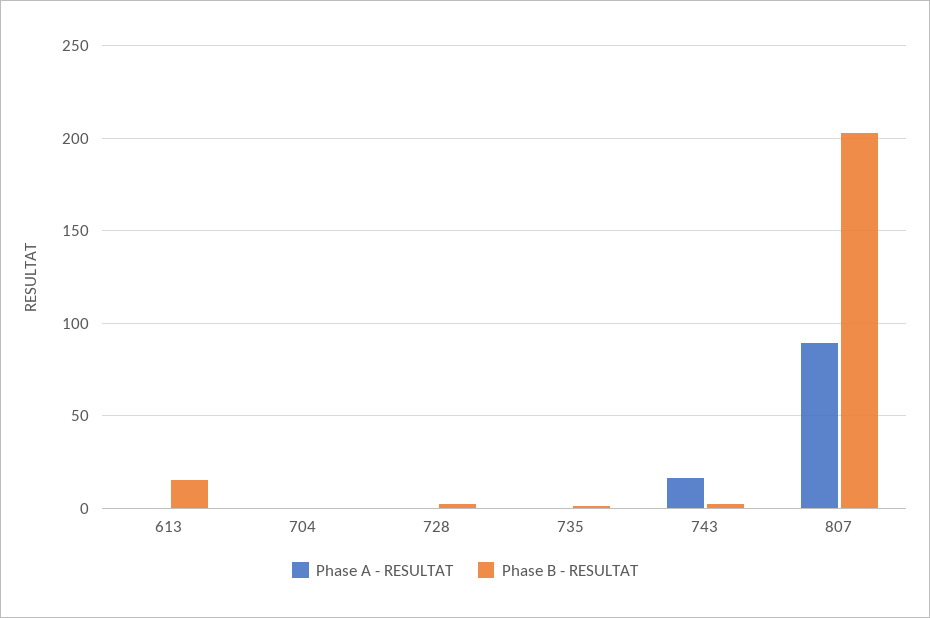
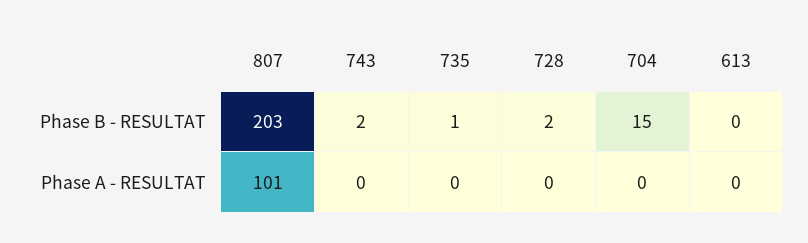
Phase B - RESULTAT, 613: 15 -> 0
Phase B - RESULTAT, 704: 0 -> 15
Phase A - RESULTAT, 743: 15 -> 0
Phase A - RESULTAT, 807: 90 -> 101

